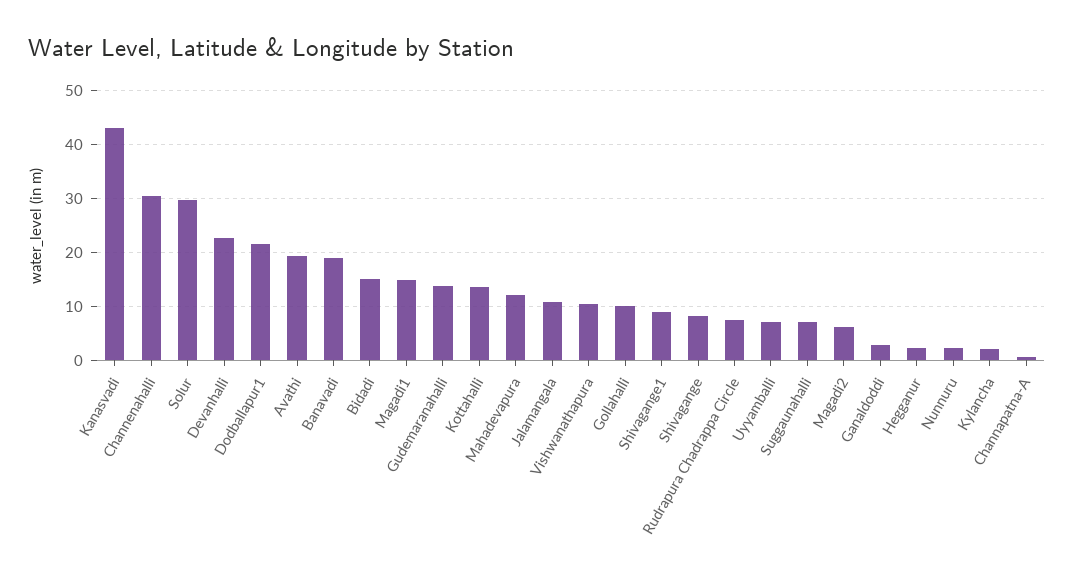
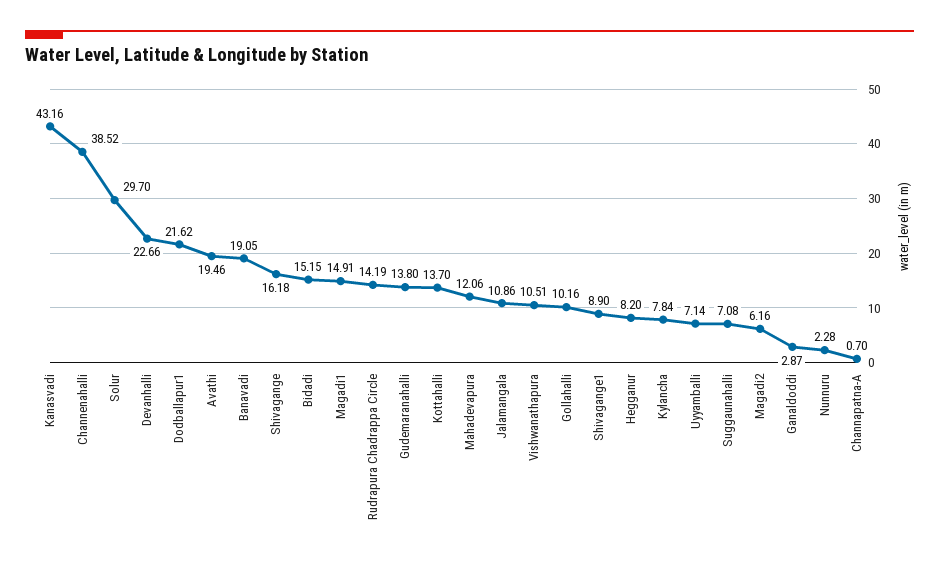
Channenahalli: 30 -> 38.52
Shivagange: 8 -> 16.18
Rudrapura Chadrappa Circle: 8 -> 14.19
Hegganur: 2 -> 8.2
Kylancha: 2 -> 7.84

